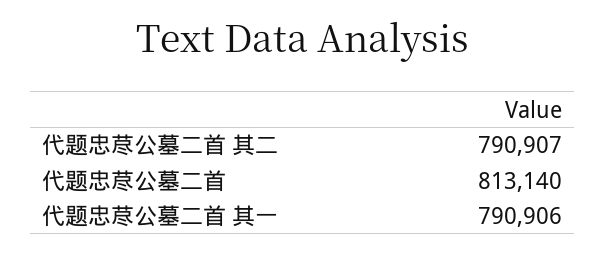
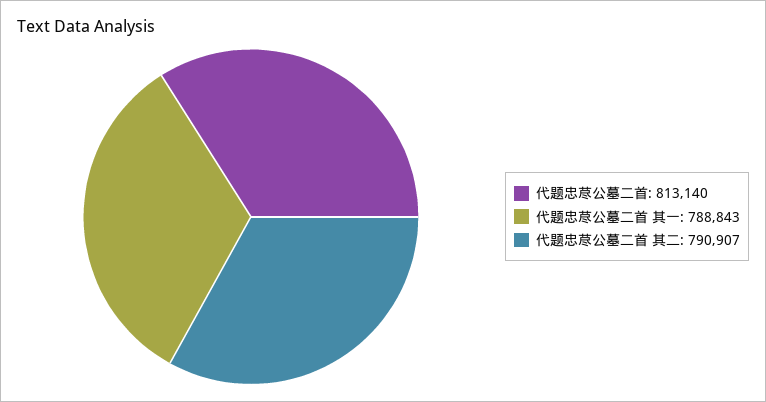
代题忠荩公墓二首 其一: 790906 -> 788843

